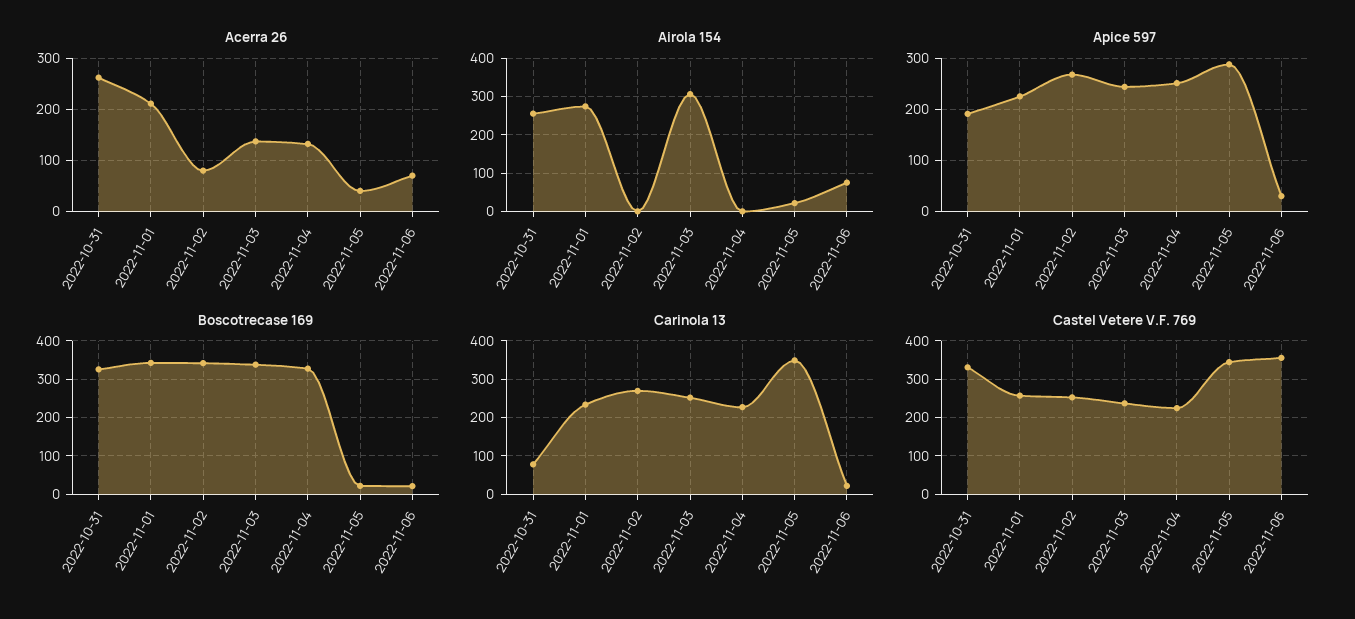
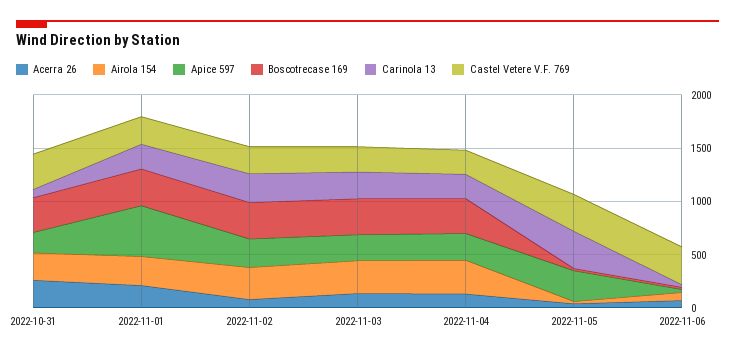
Airola 154, 2022-11-02: 0 -> 300
Airola 154, 2022-11-04: 0 -> 300
Apice 597, 2022-11-01: 220 -> 500

